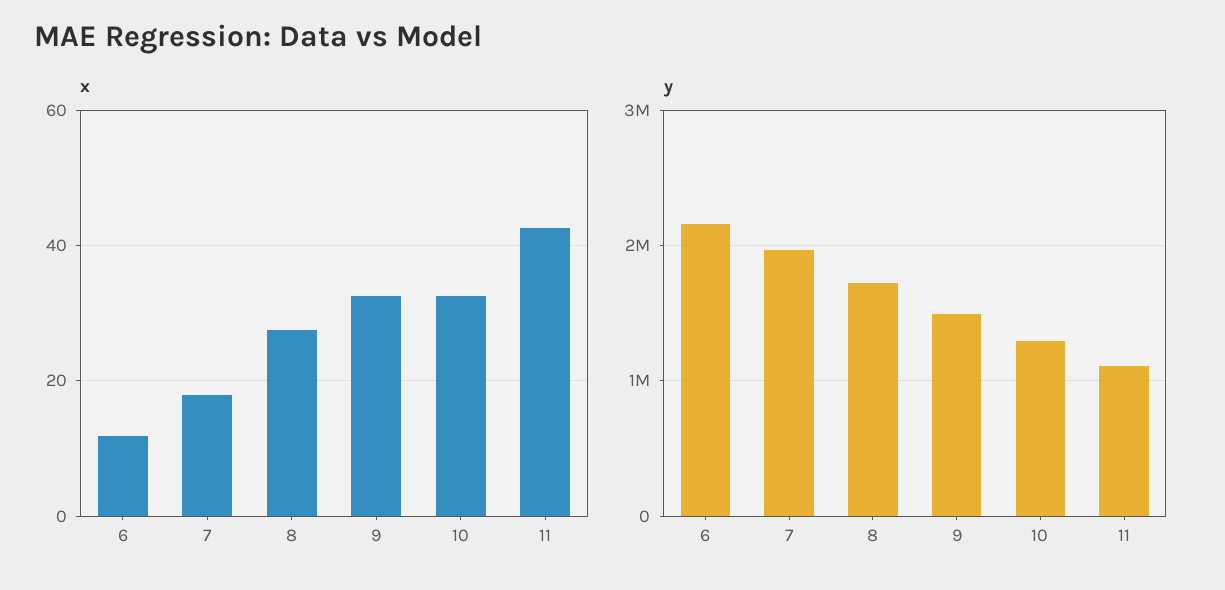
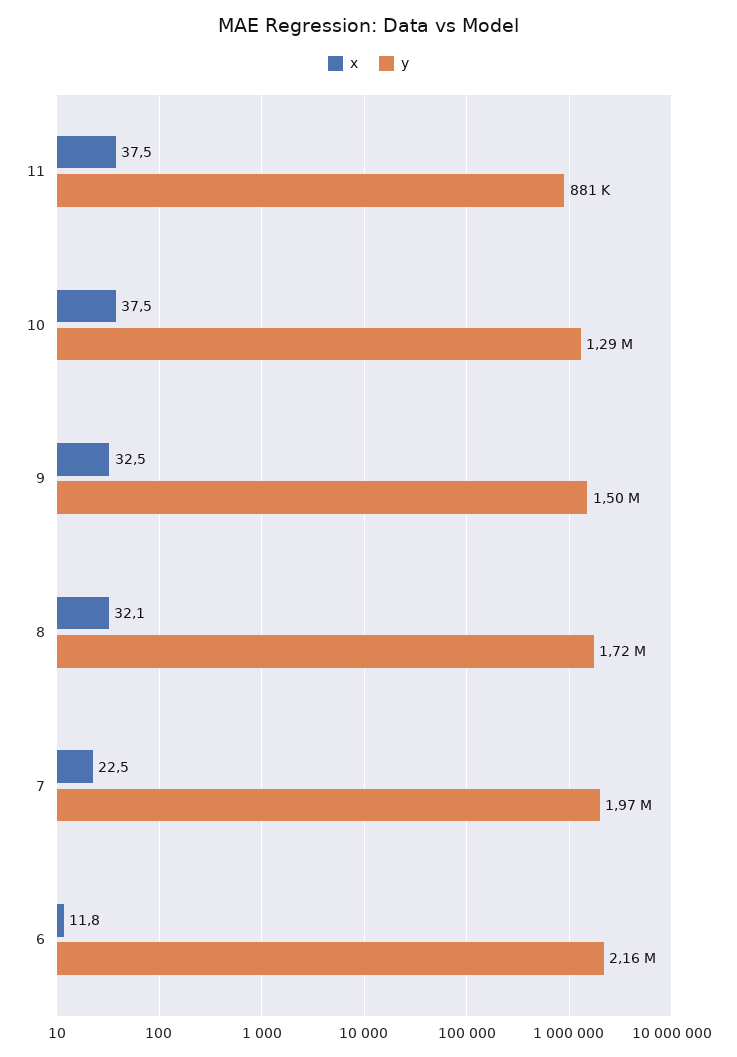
x, 7: 18 -> 22.5
x, 8: 28 -> 32.1
x, 10: 32 -> 37.5
x, 11: 42 -> 37.5
y, 11: 1100000 -> 881000

